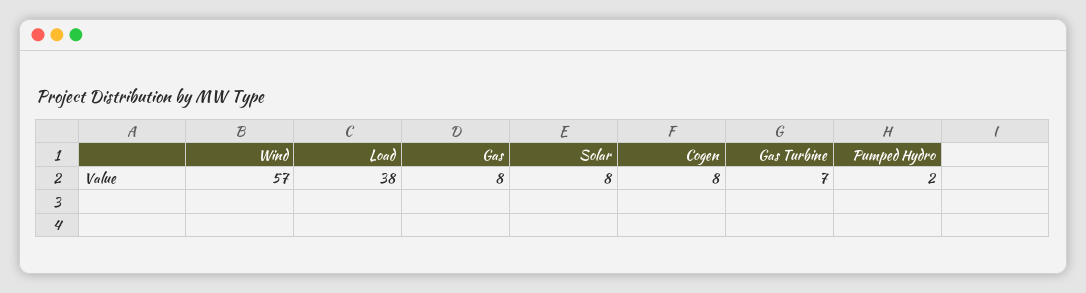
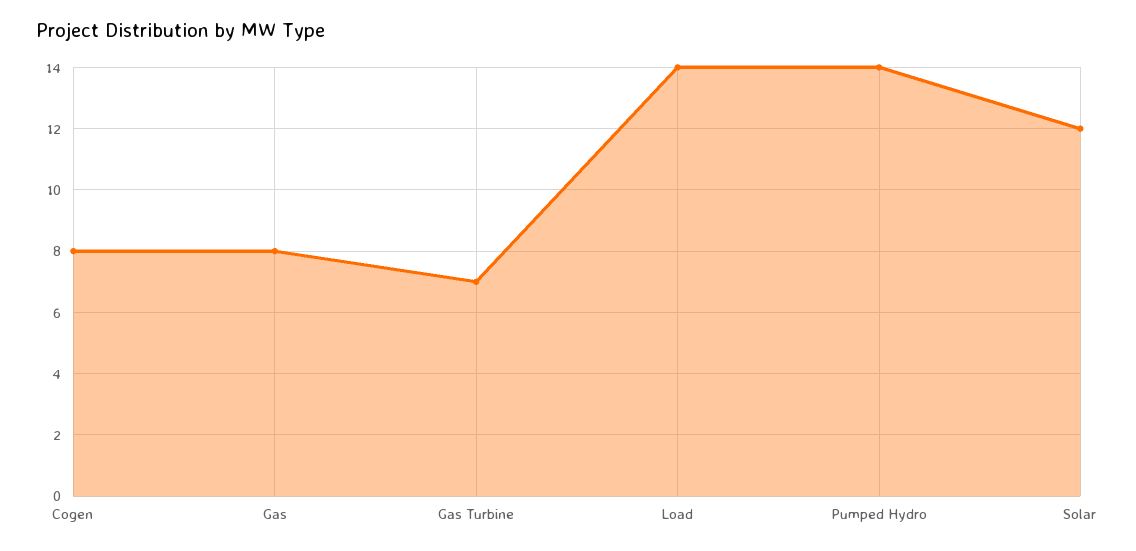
Wind: 57 -> none
Load: 38 -> 14
Solar: 8 -> 12
Pumped Hydro: 2 -> 14

